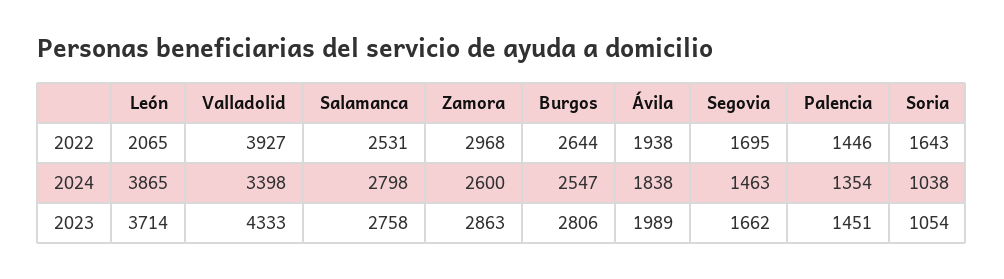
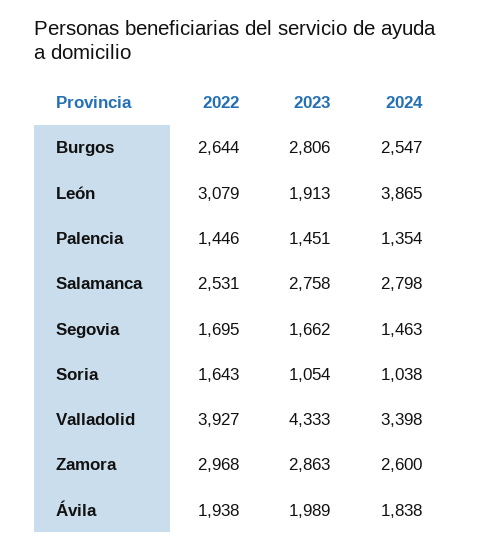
León, 2022: 2065 -> 3079
León, 2023: 3714 -> 1913

